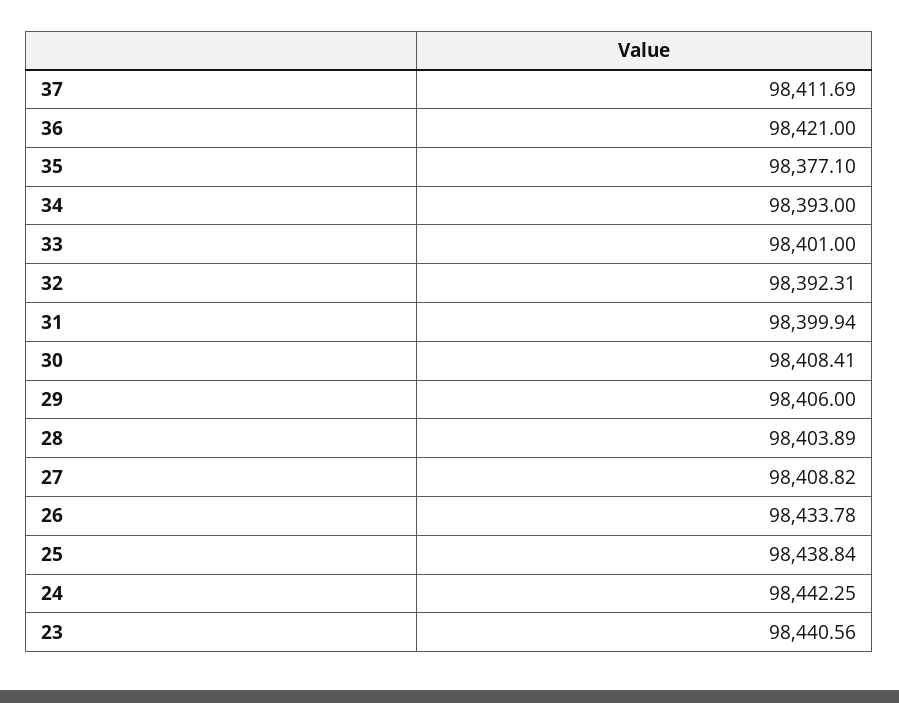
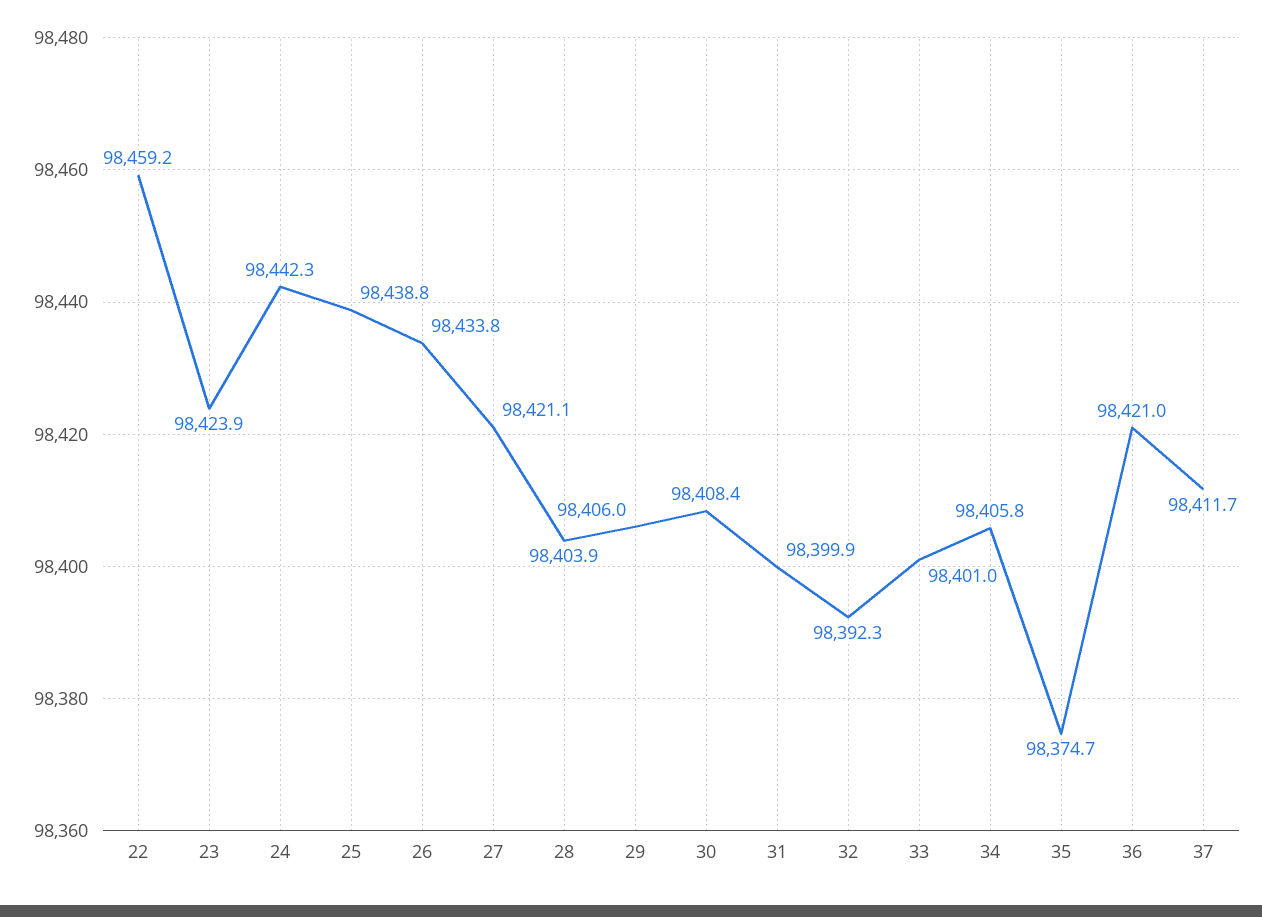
35: 98377.1 -> 98374.7
34: 98393 -> 98405.8
27: 98408.82 -> 98421.1
23: 98440.56 -> 98423.9
22: none -> 98459.2

